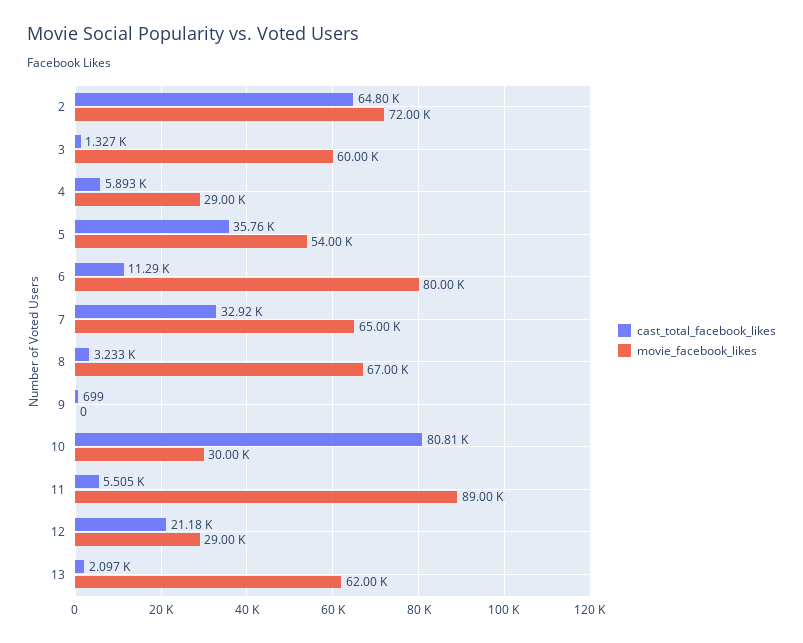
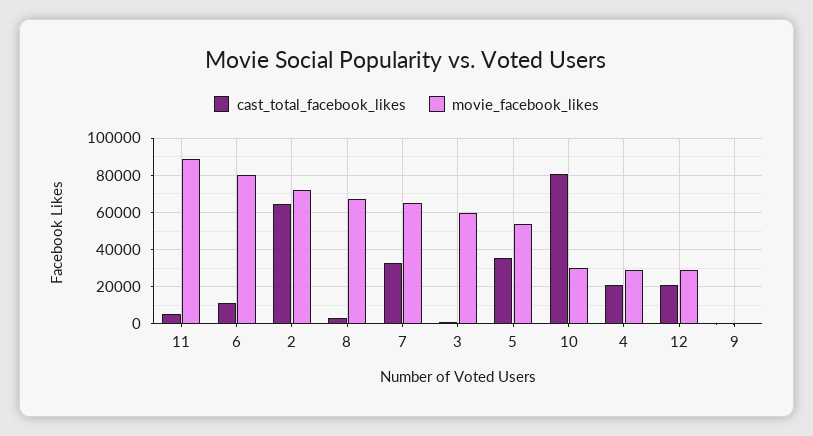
cast_total_facebook_likes, 4: 5893 -> 20000
cast_total_facebook_likes, 13: 2097 -> none
movie_facebook_likes, 13: 62000 -> none

